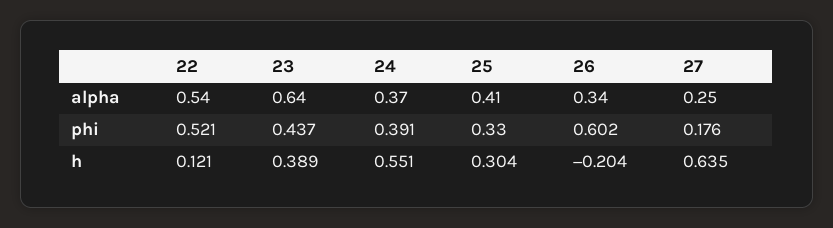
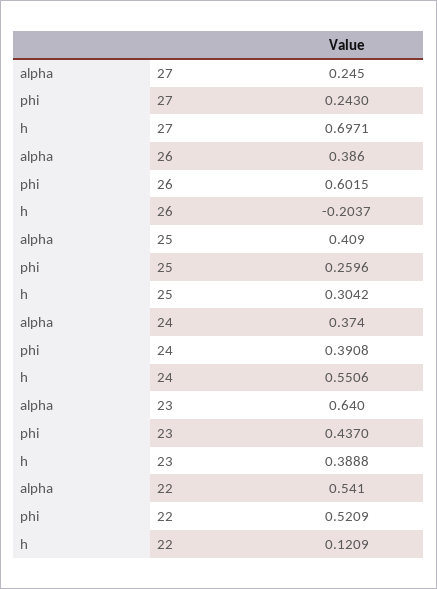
26, alpha: 0.34 -> 0.386
25, phi: 0.33 -> 0.2596
27, phi: 0.176 -> 0.243
27, h: 0.635 -> 0.6971

